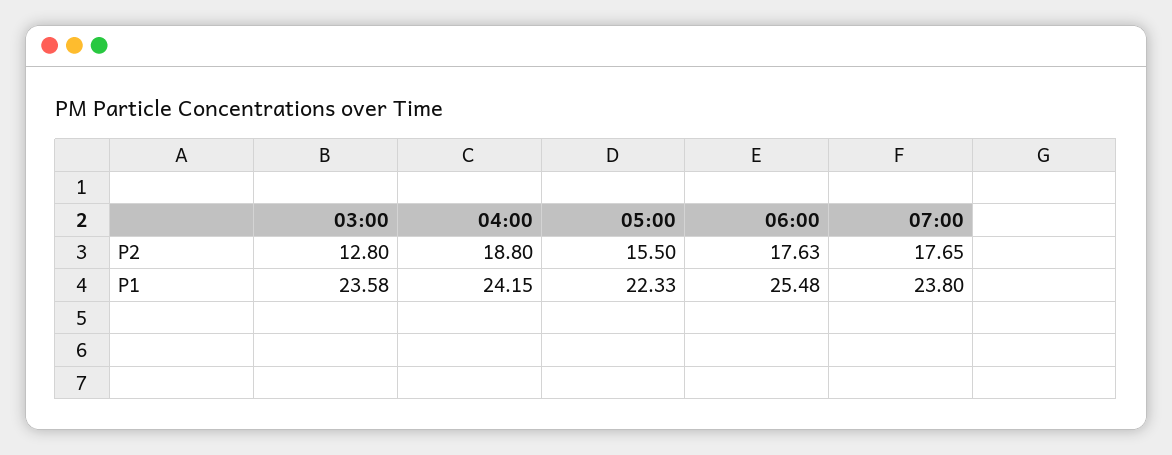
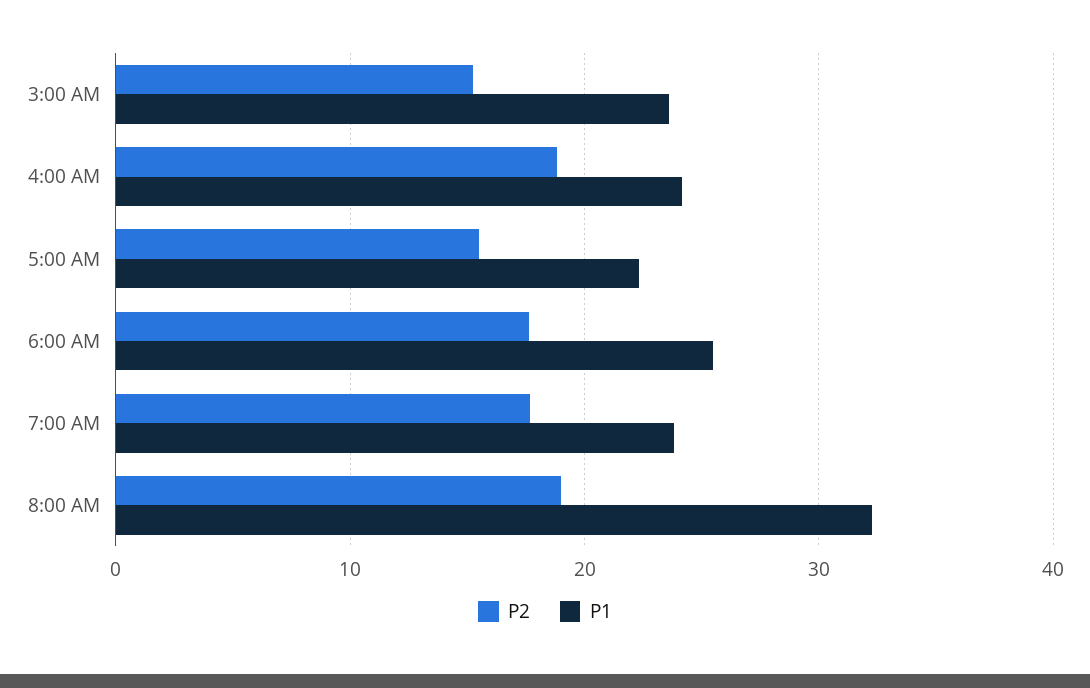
P2, 03:00: 12.8 -> 15
P2, 8:00 AM: none -> 19
P1, 8:00 AM: none -> 32

